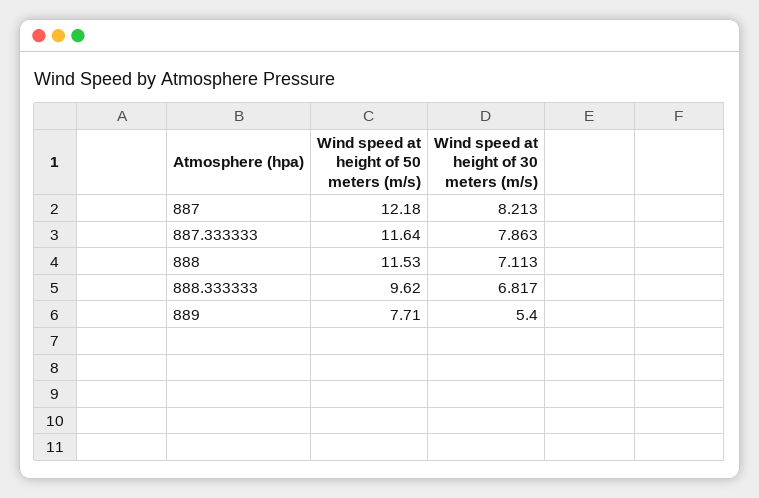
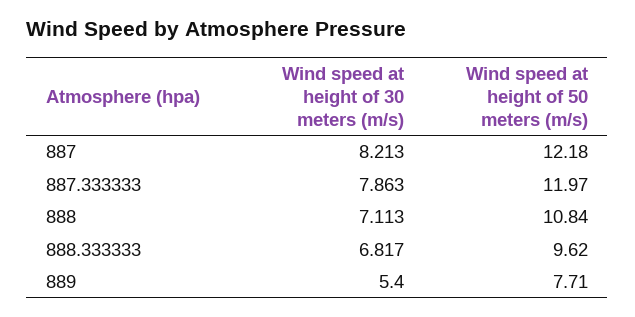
Wind speed at height of 50 meters (m/s), 887.333333: 11.64 -> 11.97
Wind speed at height of 50 meters (m/s), 888: 11.53 -> 10.84

